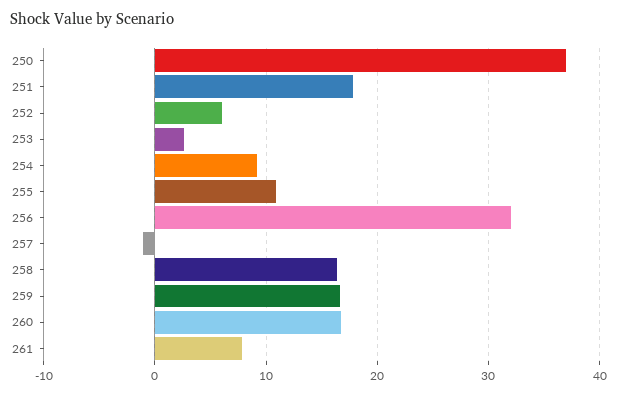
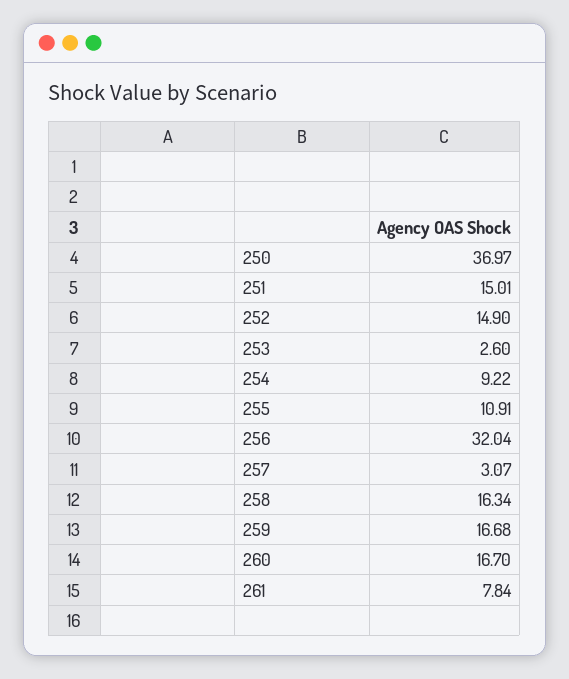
251: 18 -> 15.01
252: 6 -> 14.9
257: -1 -> 3.07

